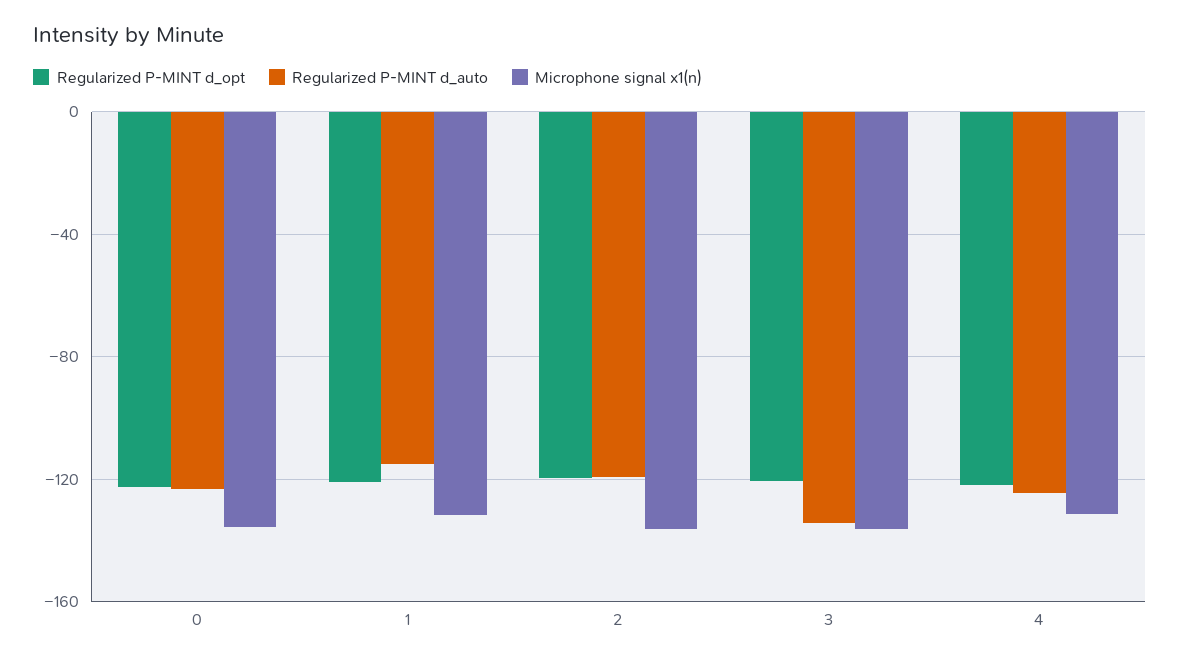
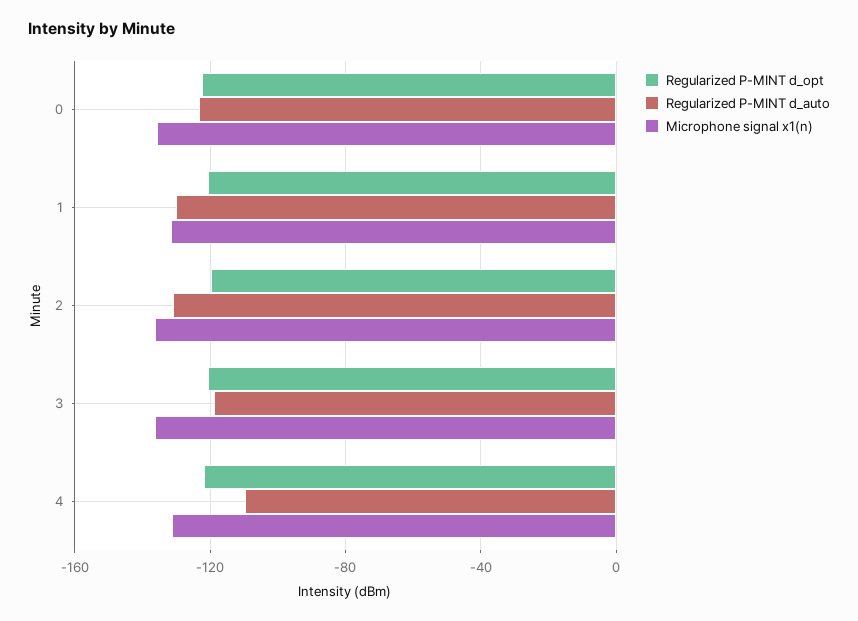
Regularized P-MINT d_auto, 1: -115 -> -130
Regularized P-MINT d_auto, 2: -120 -> -130
Regularized P-MINT d_auto, 3: -135 -> -120
Regularized P-MINT d_auto, 4: -125 -> -110

